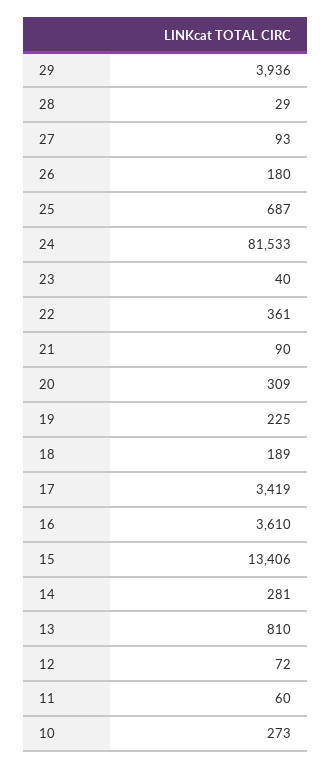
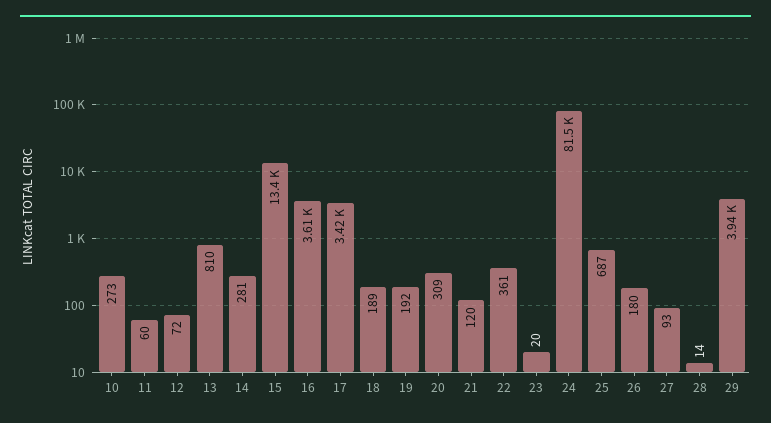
28: 29 -> 14
23: 40 -> 20
21: 90 -> 120
19: 225 -> 192

